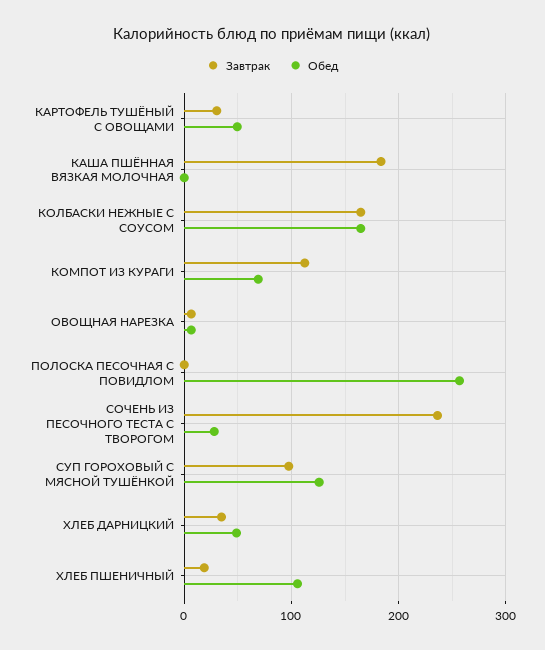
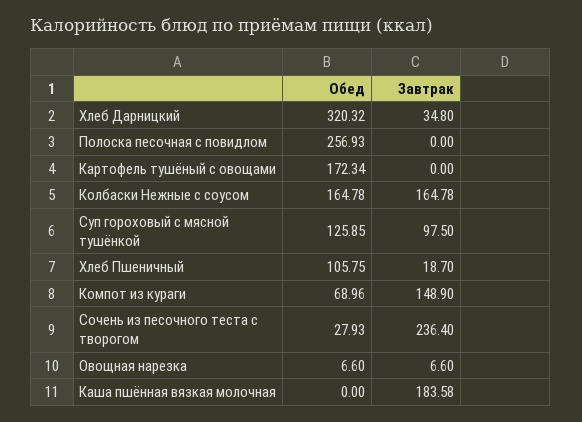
Завтрак, КАРТОФЕЛЬ ТУШЁНЫЙ С ОВОЩАМИ: 30 -> 0
Обед, КАРТОФЕЛЬ ТУШЁНЫЙ С ОВОЩАМИ: 50 -> 172.34
Завтрак, КОМПОТ ИЗ КУРАГИ: 110 -> 148.9
Обед, ХЛЕБ ДАРНИЦКИЙ: 50 -> 320.32

